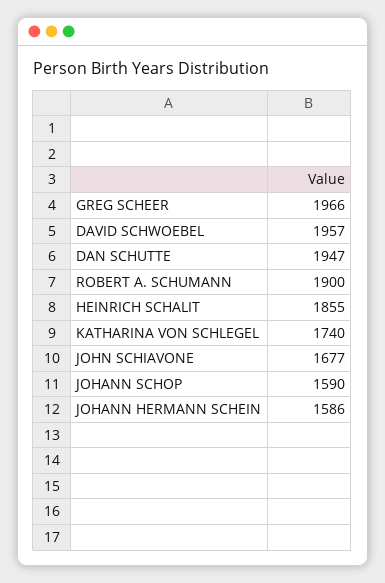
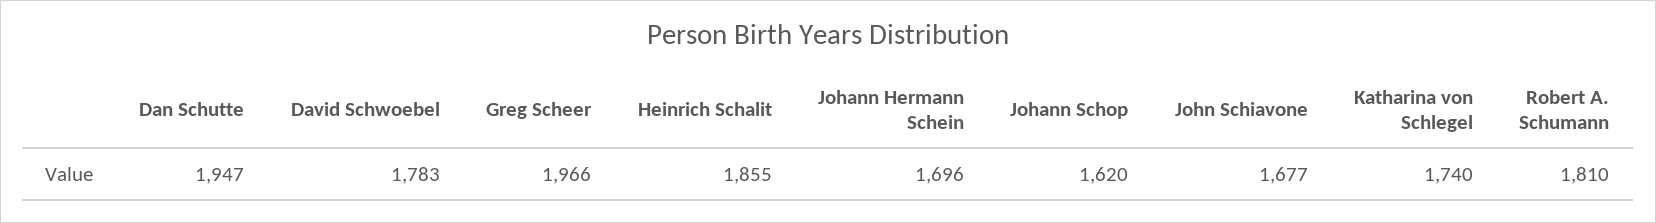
DAVID SCHWOEBEL: 1957 -> 1783
ROBERT A. SCHUMANN: 1900 -> 1810
JOHANN SCHOP: 1590 -> 1620
JOHANN HERMANN SCHEIN: 1586 -> 1696

